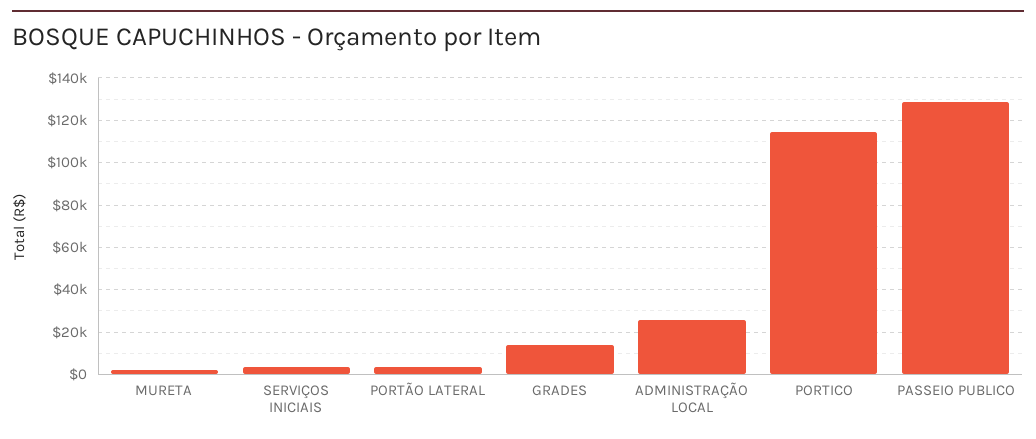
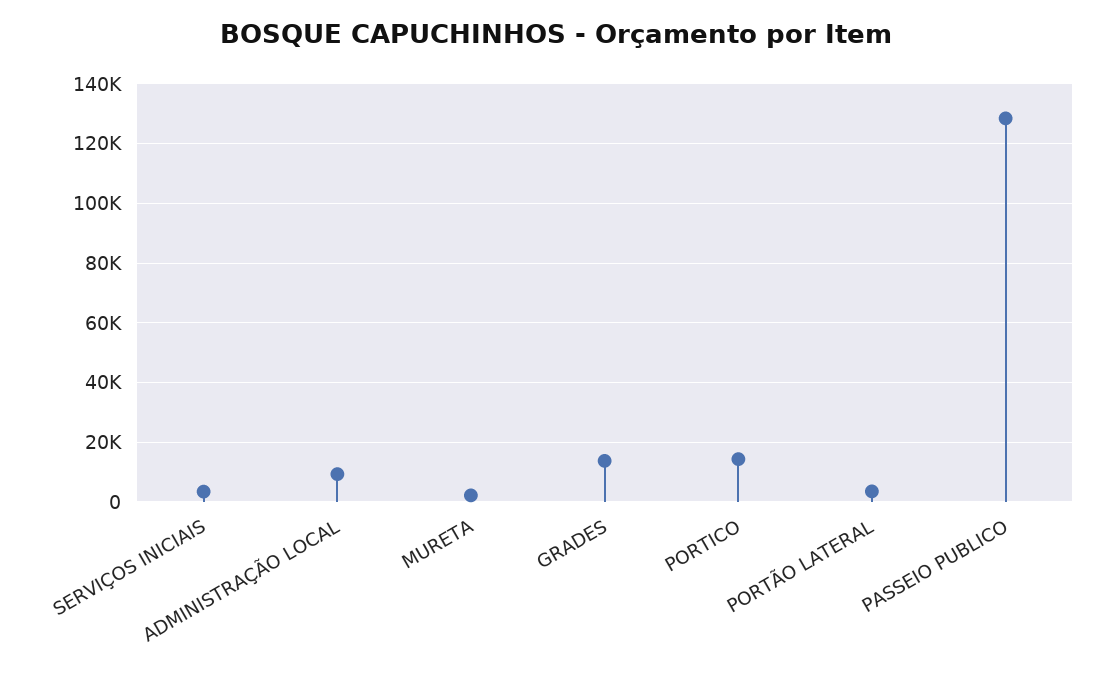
ADMINISTRAÇÃO LOCAL: 25000 -> 10000
PORTICO: 115000 -> 15000

